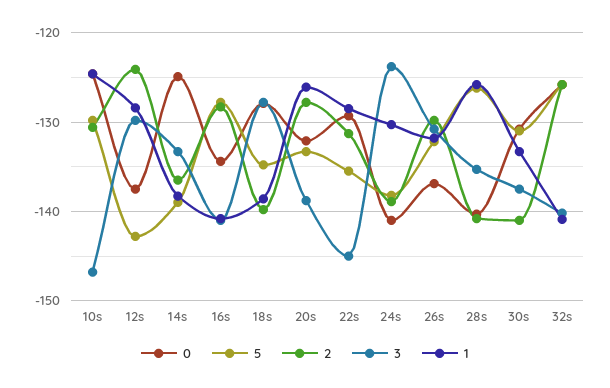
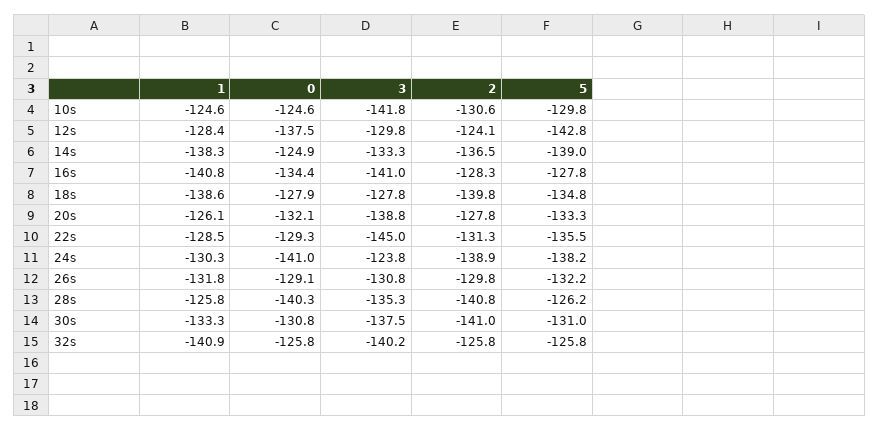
3, 10s: -147 -> -141.8
0, 26s: -137 -> -129.1

